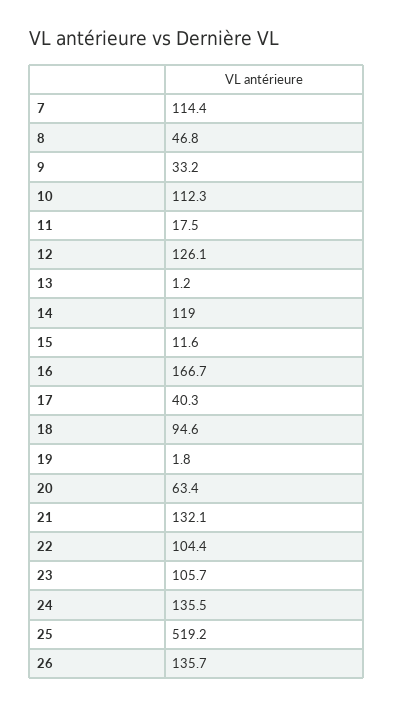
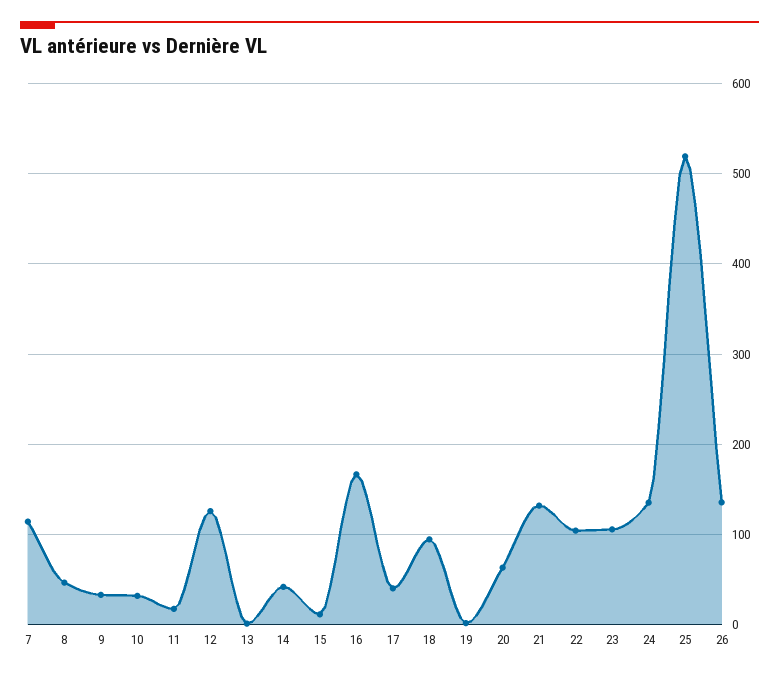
10: 112.3 -> 30
14: 119 -> 40

